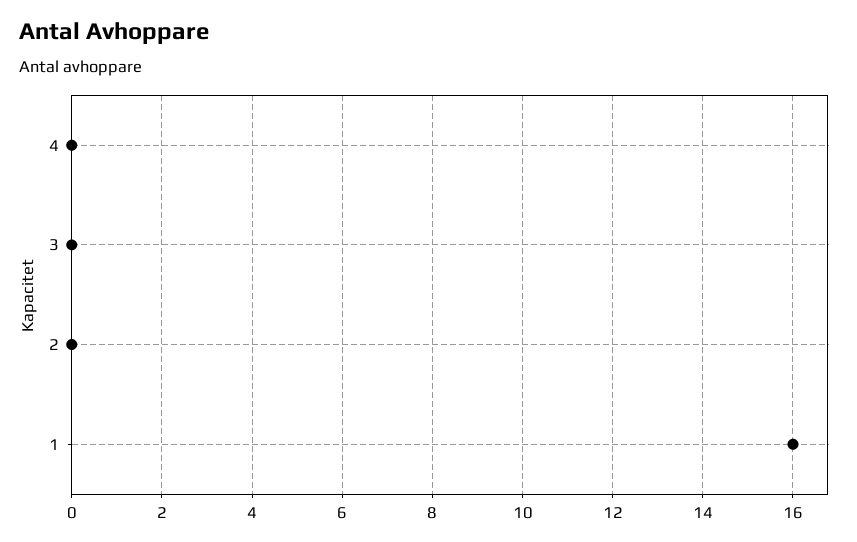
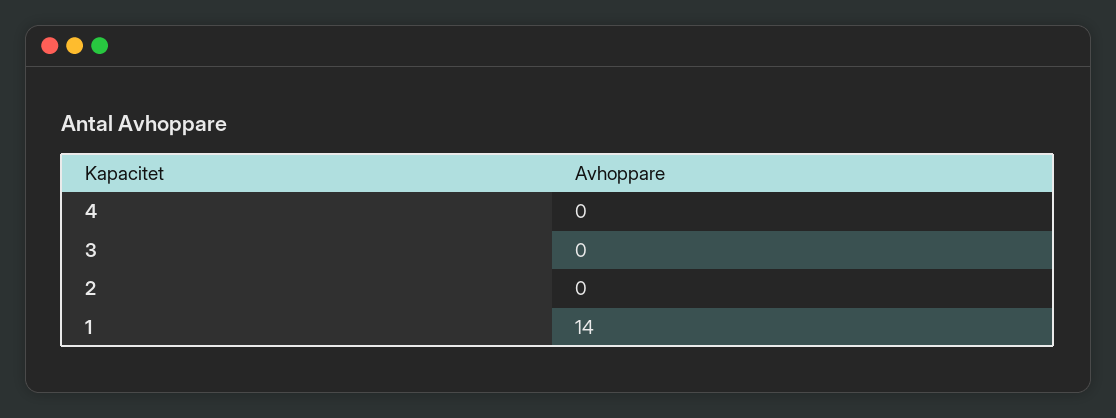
1: 16 -> 14

